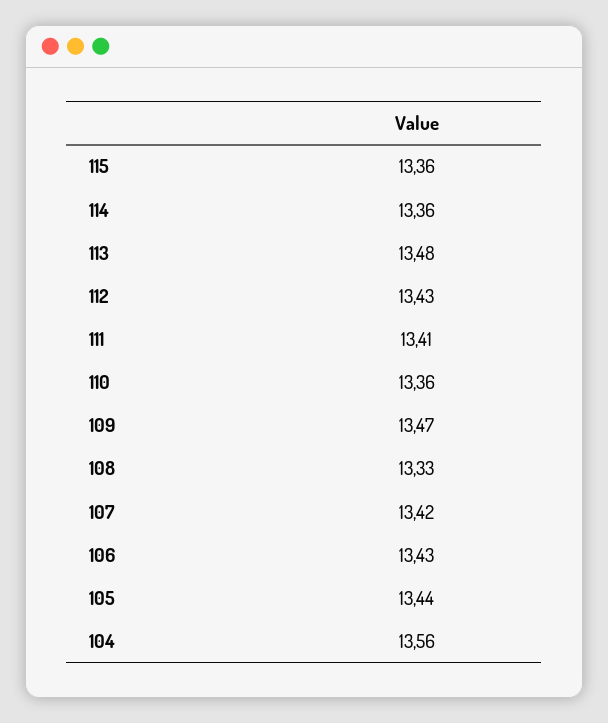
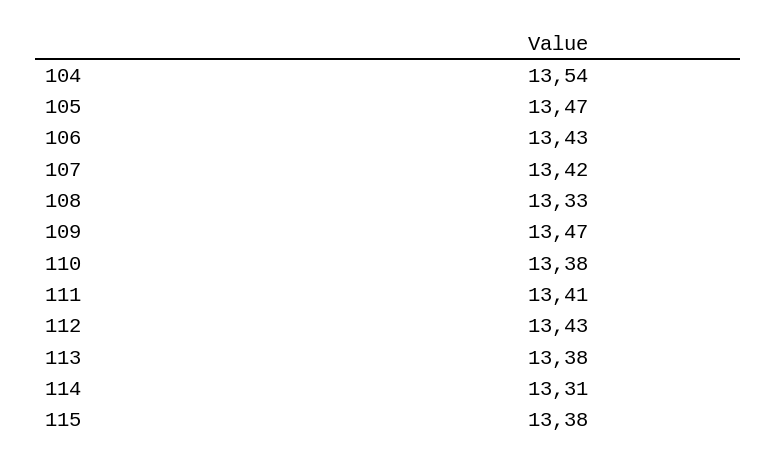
115: 13.36 -> 13.38
114: 13.36 -> 13.31
113: 13.48 -> 13.38
110: 13.36 -> 13.38
105: 13.44 -> 13.47
104: 13.56 -> 13.54

